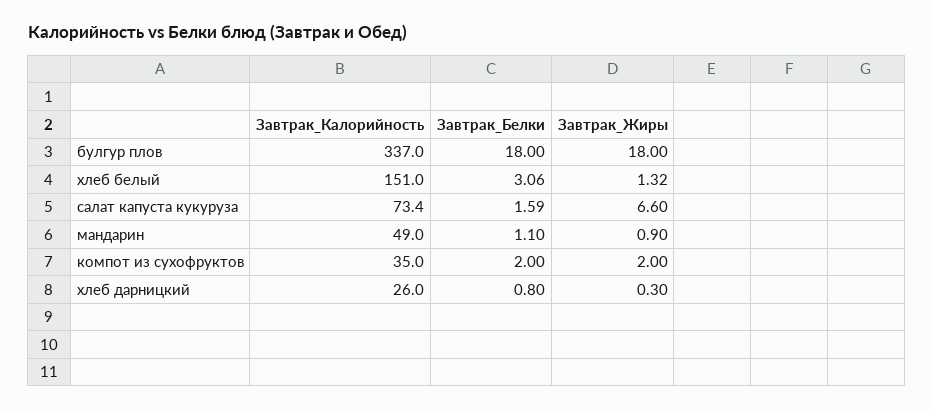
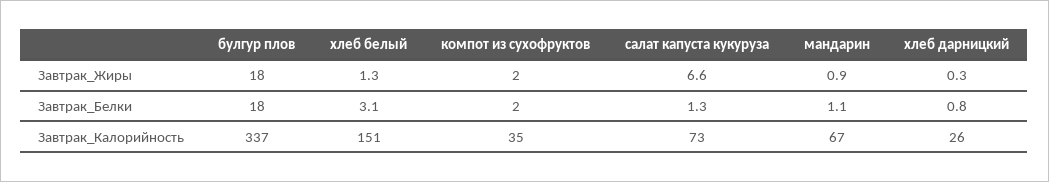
Завтрак_Белки, салат капуста кукуруза: 1.59 -> 1.3
Завтрак_Калорийность, мандарин: 49 -> 67

